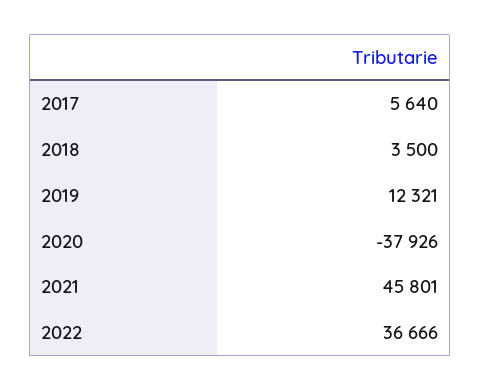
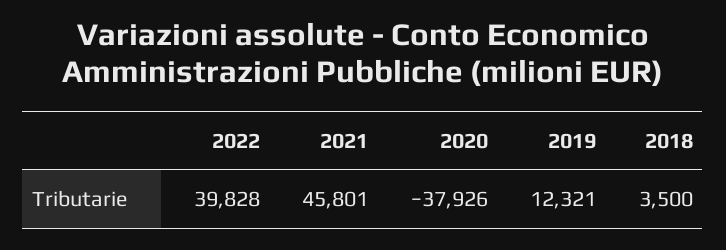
2017: 5640 -> none
2022: 36666 -> 39828

